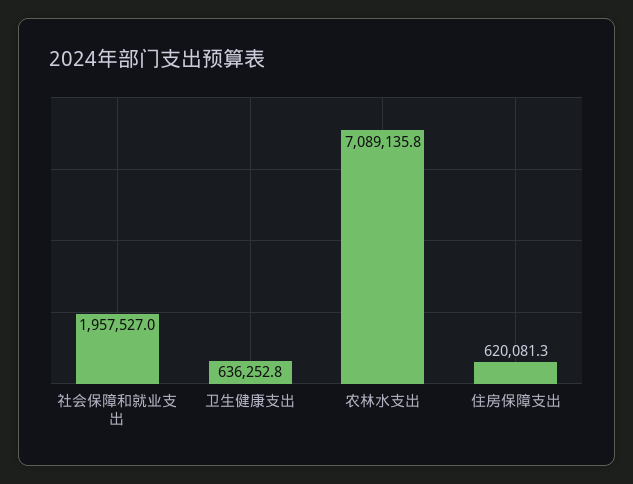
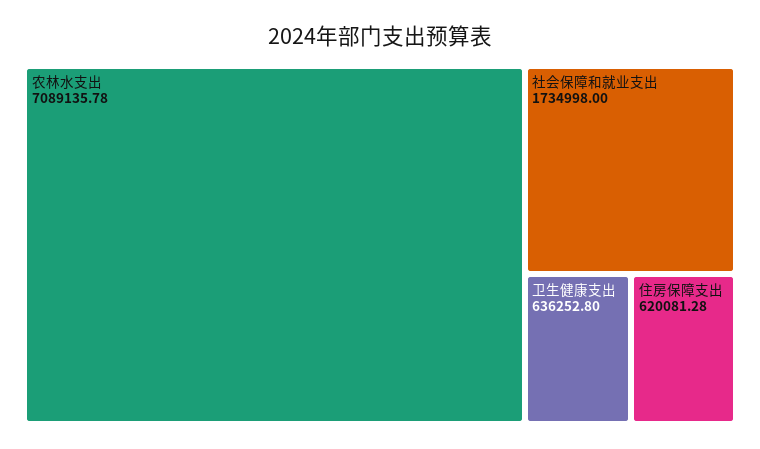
社会保障和就业支出: 1957527 -> 1734998

